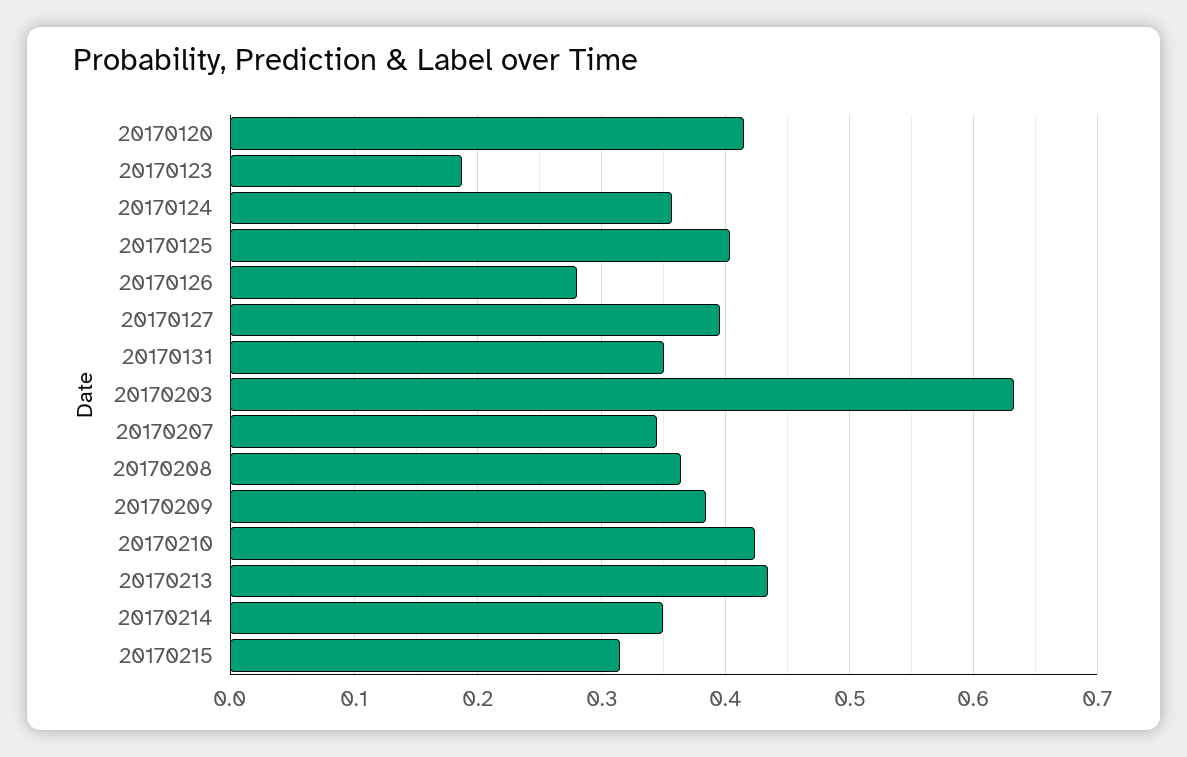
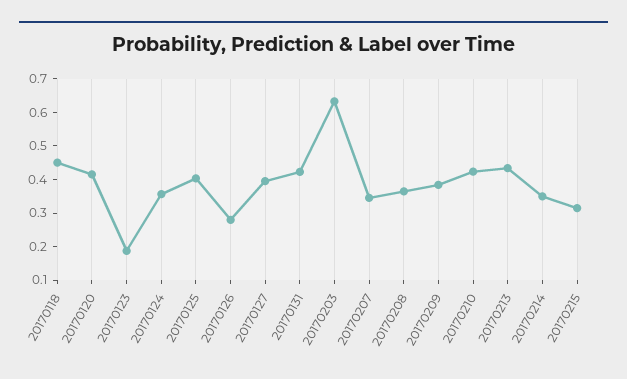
20170131: 0.35 -> 0.425
20170118: none -> 0.45

